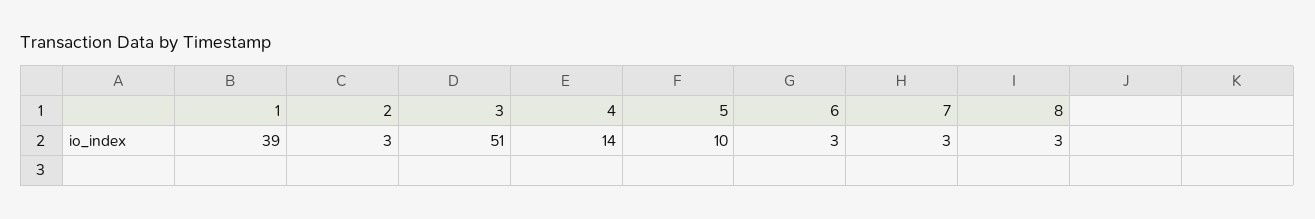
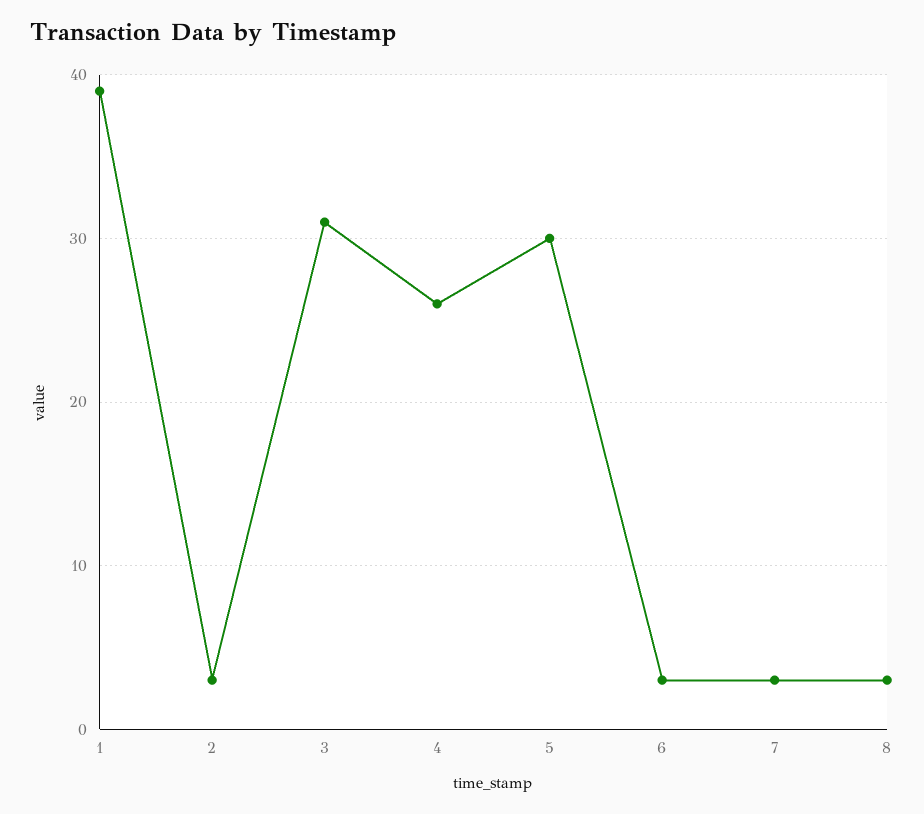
3: 51 -> 31
4: 14 -> 26
5: 10 -> 30

